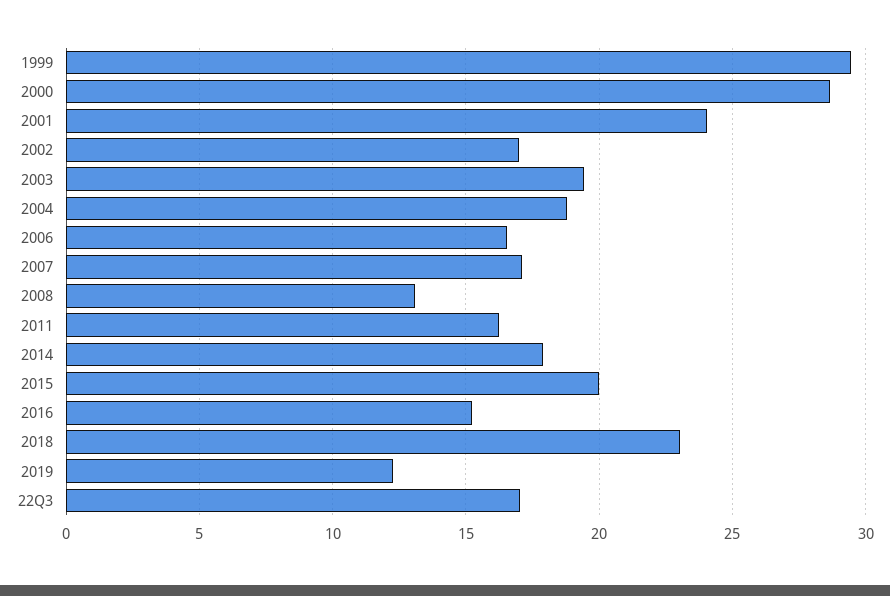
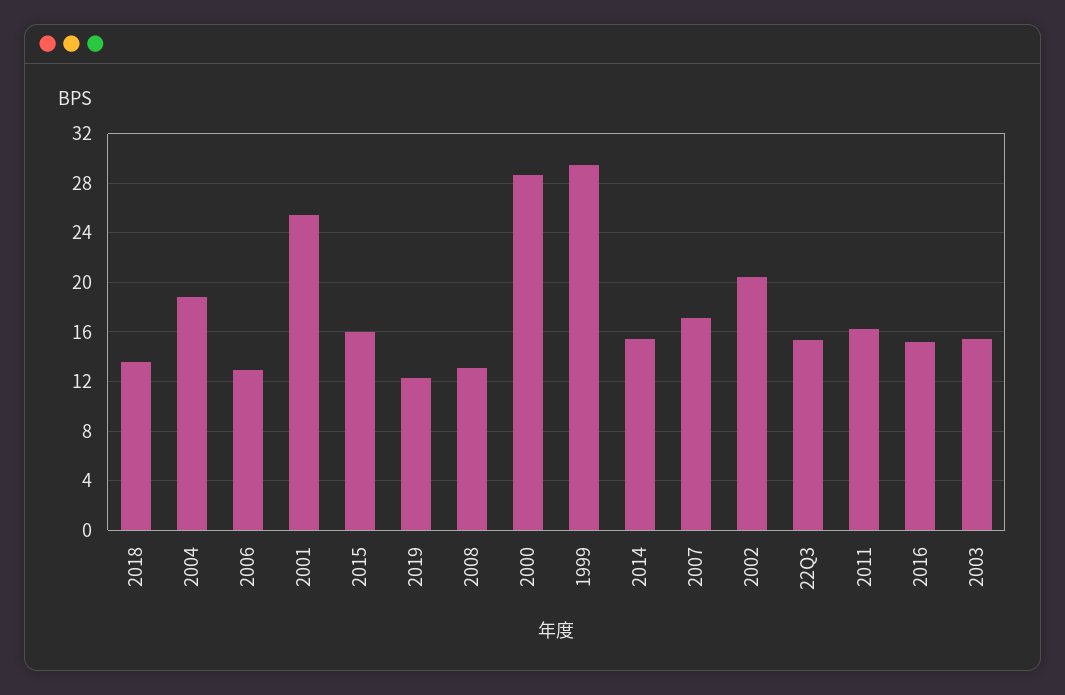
2001: 24 -> 25.5
2002: 17 -> 20.5
2003: 19.5 -> 15.5
2006: 16.5 -> 13
2014: 18 -> 15.5
2015: 20 -> 16
2018: 23 -> 13.5
22Q3: 17 -> 15.5

